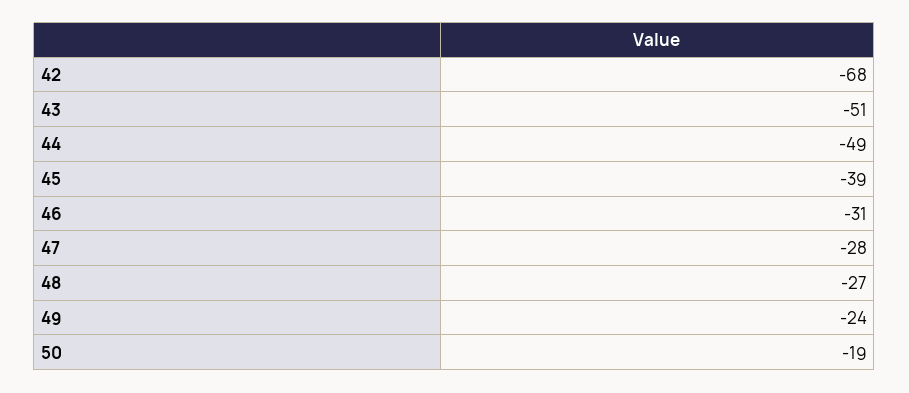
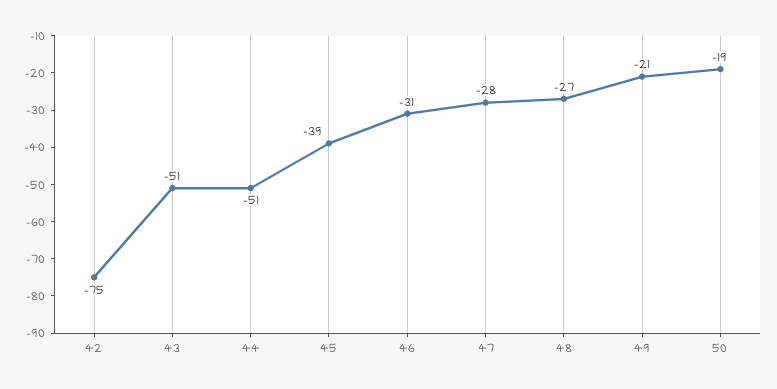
42: -68 -> -75
44: -49 -> -51
49: -24 -> -21

